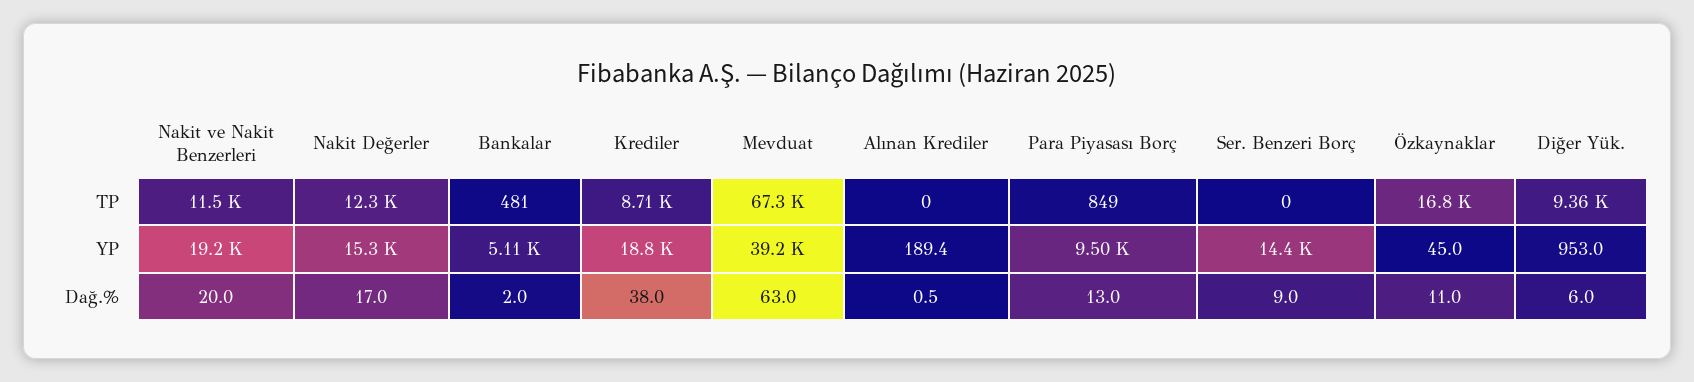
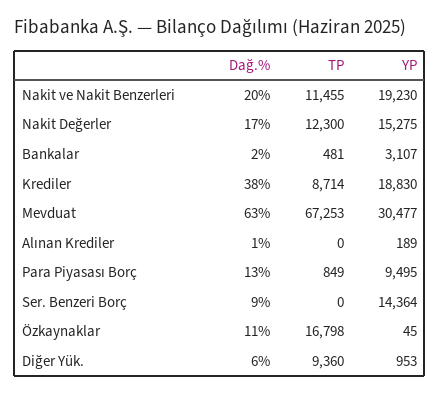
Bankalar, YP: 5110 -> 3107
Mevduat, YP: 39200 -> 30477

